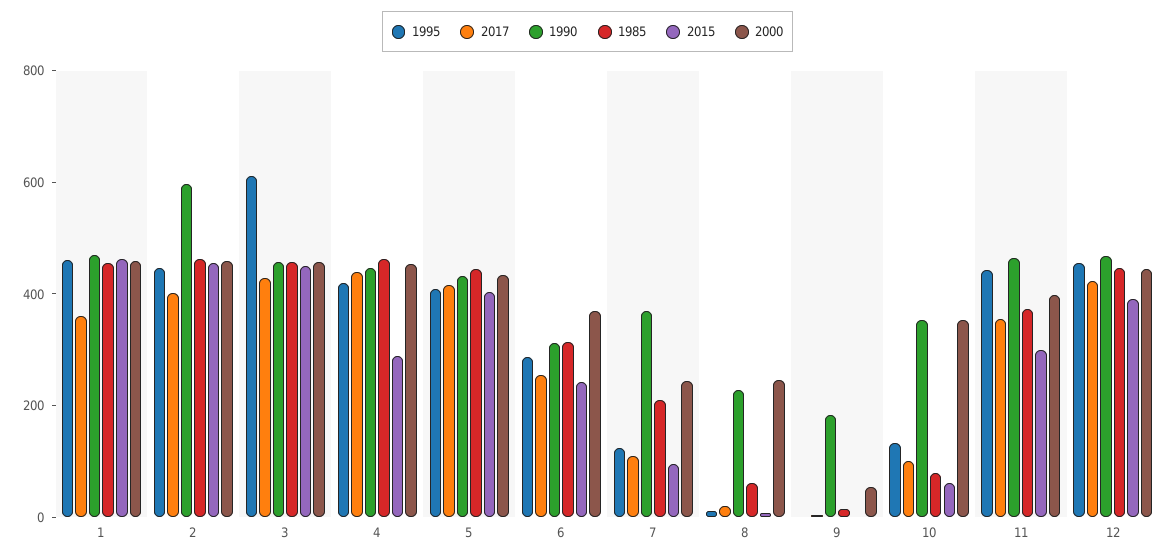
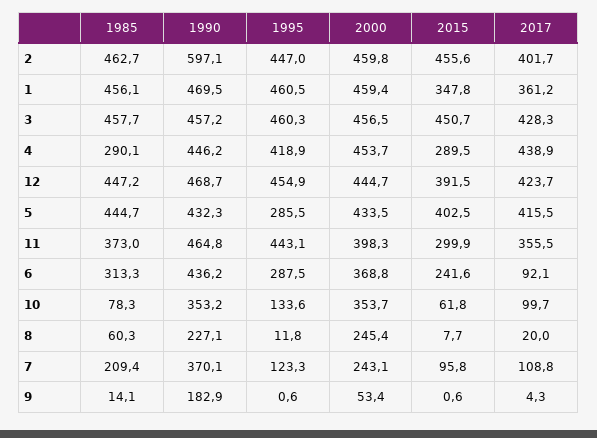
2015, 1: 450 -> 347.8
1995, 3: 600 -> 460.3
1985, 4: 450 -> 290.1
1995, 5: 400 -> 285.5
2017, 6: 250 -> 92.1
1990, 6: 300 -> 436.2

